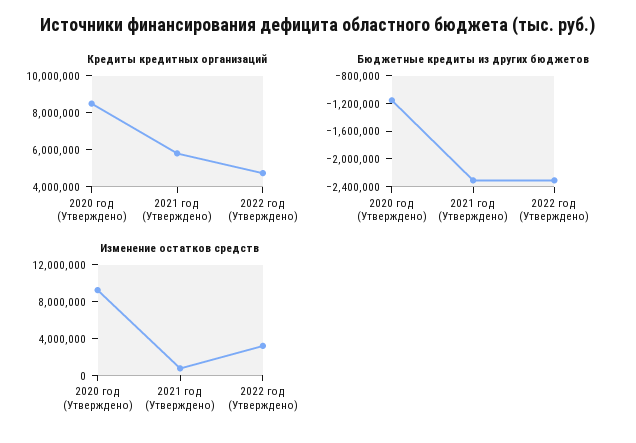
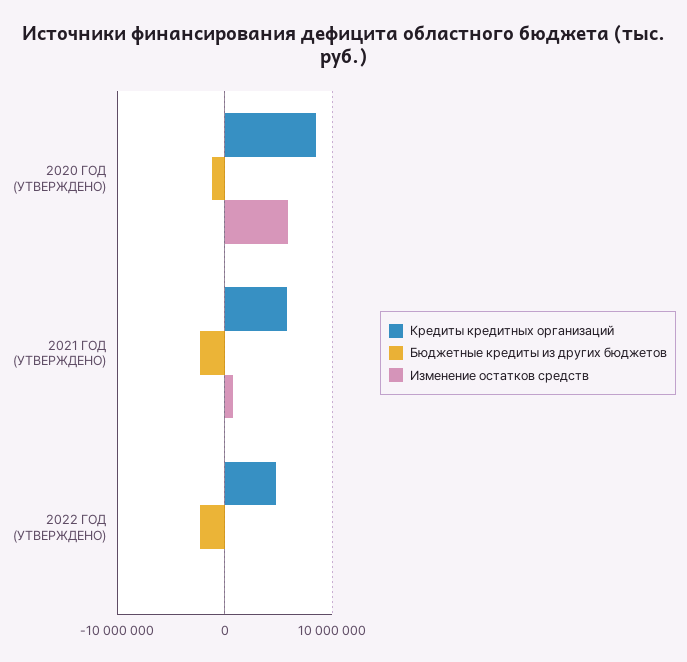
Изменение остатков средств, 2020 год (Утверждено): 9000000 -> 6000000
Изменение остатков средств, 2022 год (Утверждено): 3000000 -> 0

